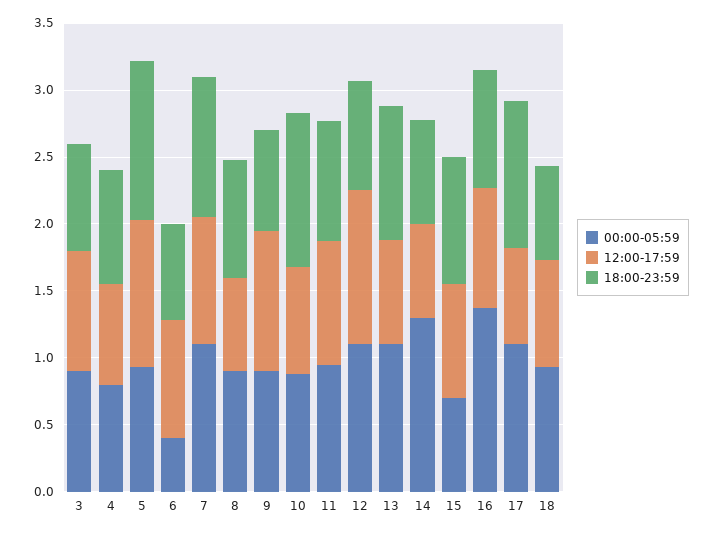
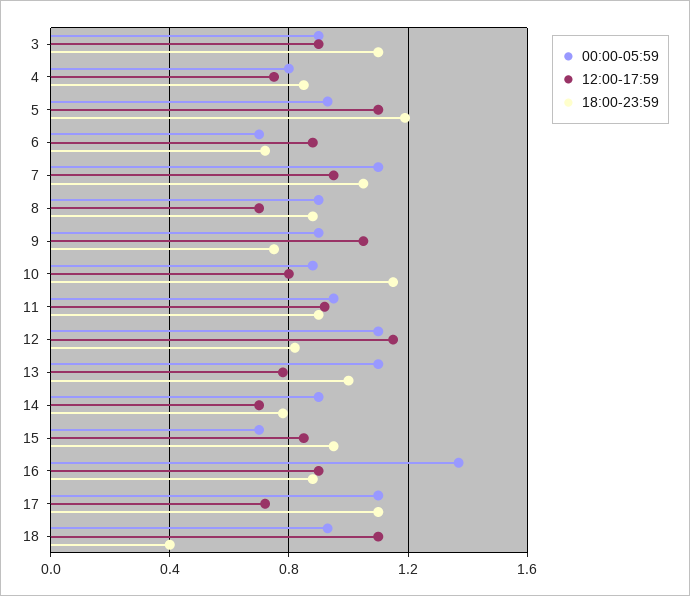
18:00-23:59, 3: 0.8 -> 1.1
00:00-05:59, 6: 0.4 -> 0.7
00:00-05:59, 14: 1.3 -> 0.9
12:00-17:59, 18: 0.8 -> 1.1
18:00-23:59, 18: 0.7 -> 0.4

